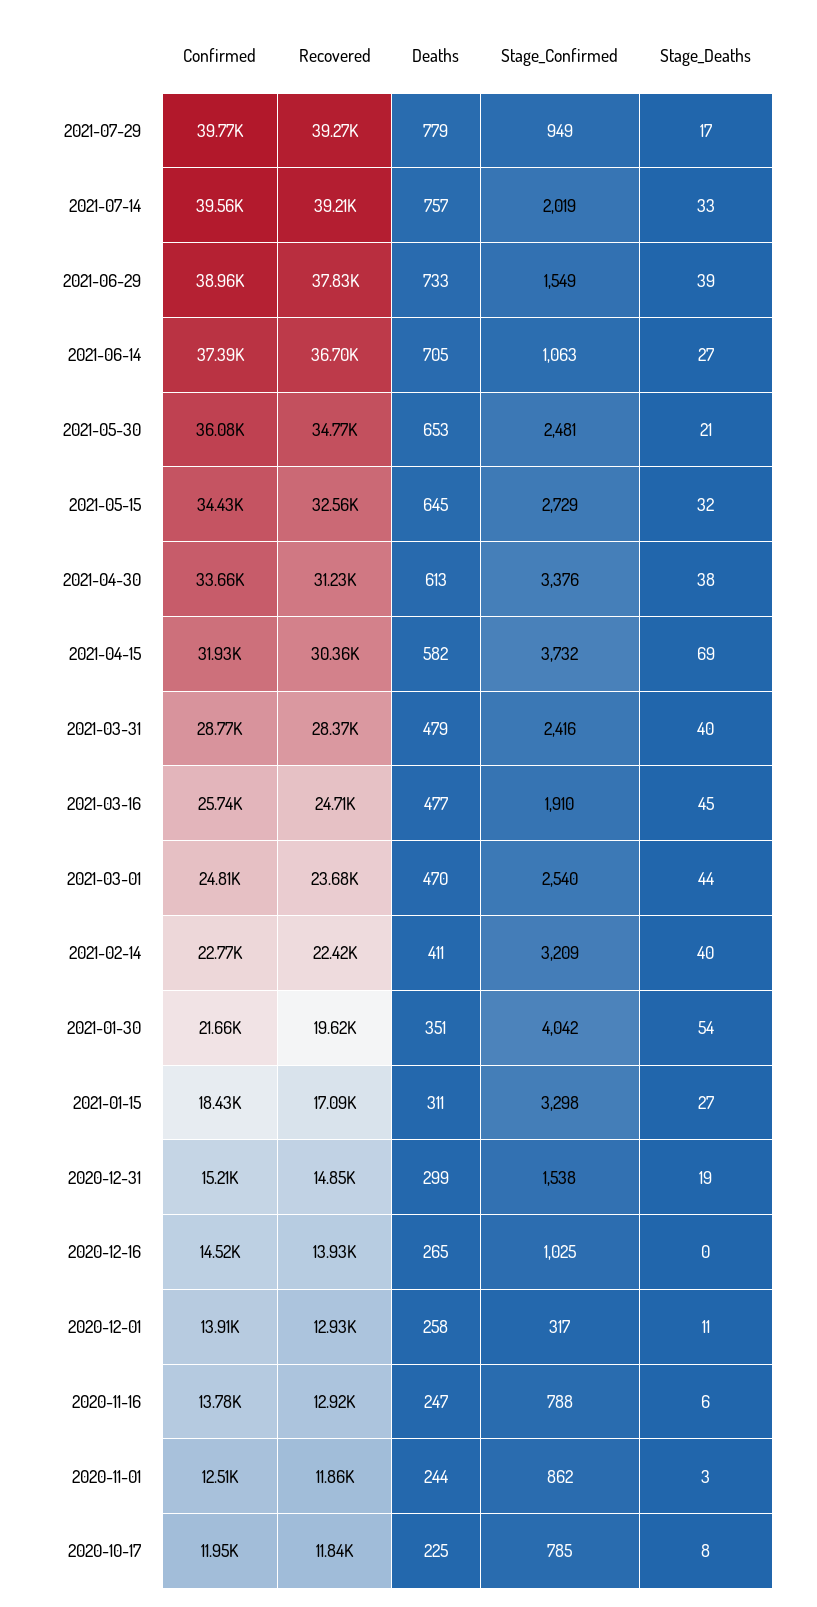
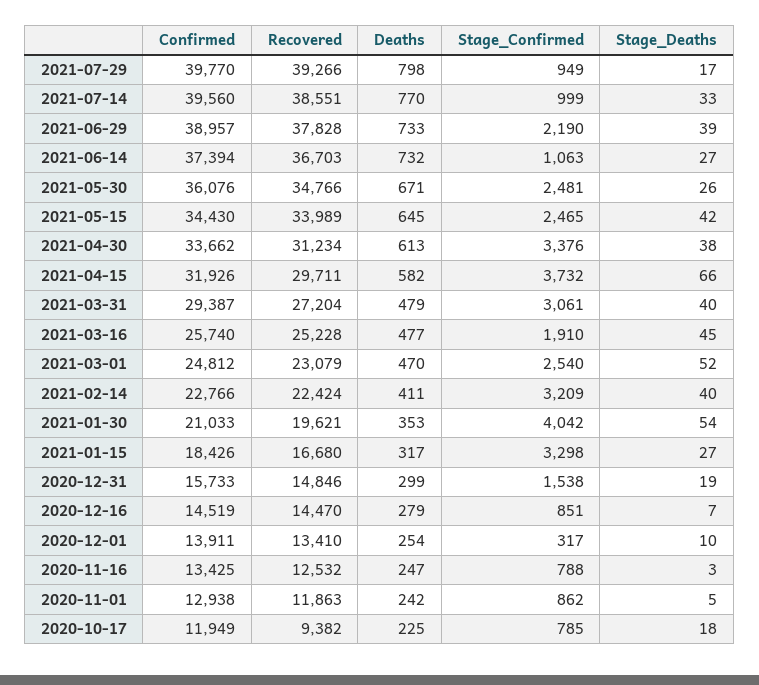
Deaths, 2021-07-29: 779 -> 798
Recovered, 2021-07-14: 39210 -> 38551
Deaths, 2021-07-14: 757 -> 770
Stage_Confirmed, 2021-07-14: 2019 -> 999
Stage_Confirmed, 2021-06-29: 1549 -> 2190
Deaths, 2021-06-14: 705 -> 732
Deaths, 2021-05-30: 653 -> 671
Stage_Deaths, 2021-05-30: 21 -> 26
Recovered, 2021-05-15: 32560 -> 33989
Stage_Confirmed, 2021-05-15: 2729 -> 2465
Stage_Deaths, 2021-05-15: 32 -> 42
Recovered, 2021-04-15: 30360 -> 29711
Stage_Deaths, 2021-04-15: 69 -> 66
Confirmed, 2021-03-31: 28770 -> 29387
Recovered, 2021-03-31: 28370 -> 27204
Stage_Confirmed, 2021-03-31: 2416 -> 3061
Recovered, 2021-03-16: 24710 -> 25228
Recovered, 2021-03-01: 23680 -> 23079
Stage_Deaths, 2021-03-01: 44 -> 52
Confirmed, 2021-01-30: 21660 -> 21033
Deaths, 2021-01-30: 351 -> 353
Recovered, 2021-01-15: 17090 -> 16680
Deaths, 2021-01-15: 311 -> 317
Confirmed, 2020-12-31: 15210 -> 15733
Recovered, 2020-12-16: 13930 -> 14470
Deaths, 2020-12-16: 265 -> 279
Stage_Confirmed, 2020-12-16: 1025 -> 851
Stage_Deaths, 2020-12-16: 0 -> 7
Recovered, 2020-12-01: 12930 -> 13410
Deaths, 2020-12-01: 258 -> 254
Stage_Deaths, 2020-12-01: 11 -> 10
Confirmed, 2020-11-16: 13780 -> 13425
Recovered, 2020-11-16: 12920 -> 12532
Stage_Deaths, 2020-11-16: 6 -> 3
Confirmed, 2020-11-01: 12510 -> 12938
Deaths, 2020-11-01: 244 -> 242
Stage_Deaths, 2020-11-01: 3 -> 5
Recovered, 2020-10-17: 11840 -> 9382
Stage_Deaths, 2020-10-17: 8 -> 18

